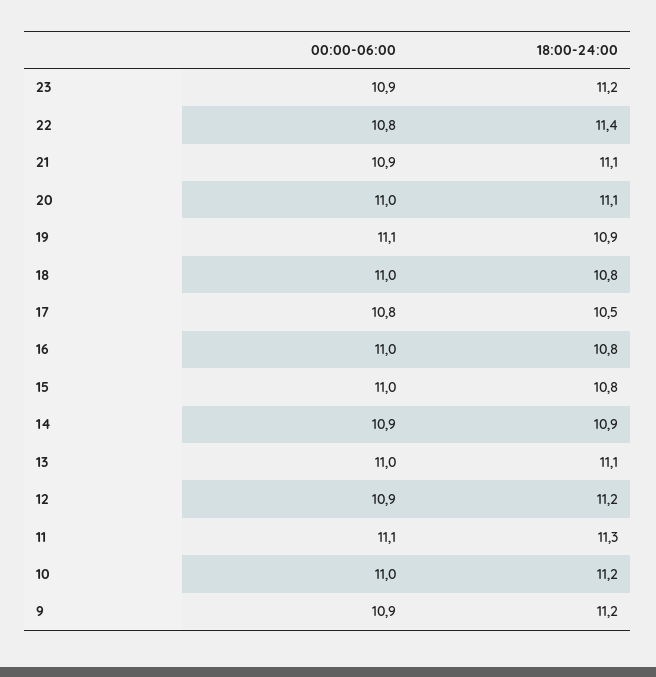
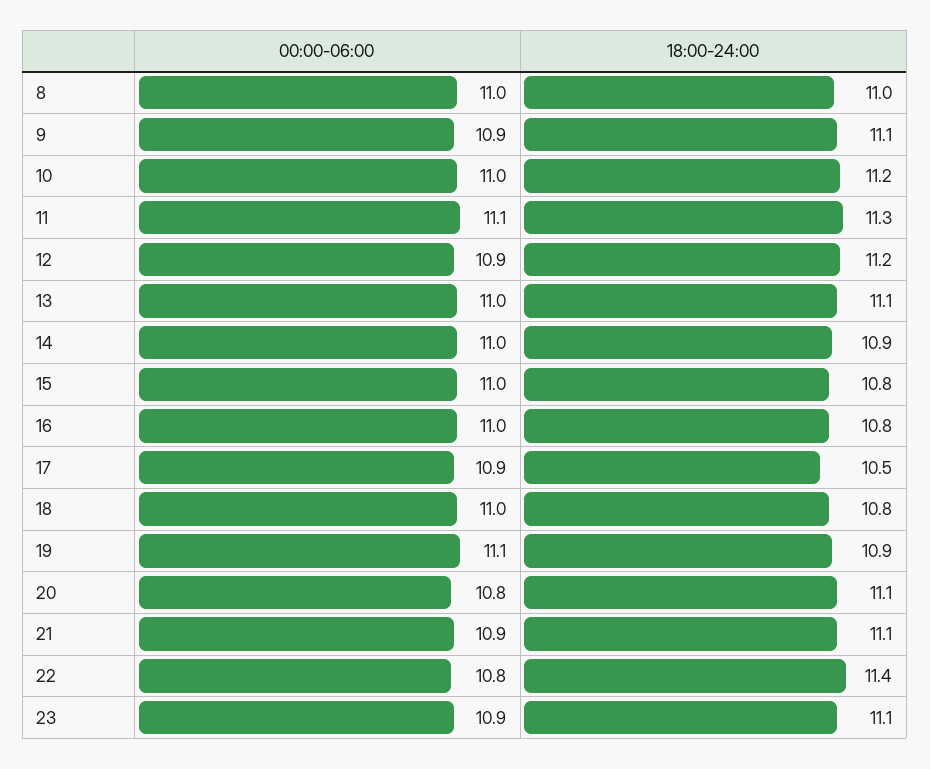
18:00-24:00, 23: 11.2 -> 11.1
00:00-06:00, 20: 11 -> 10.8
00:00-06:00, 17: 10.8 -> 10.9
00:00-06:00, 14: 10.9 -> 11
18:00-24:00, 9: 11.2 -> 11.1
00:00-06:00, 8: none -> 11
18:00-24:00, 8: none -> 11

